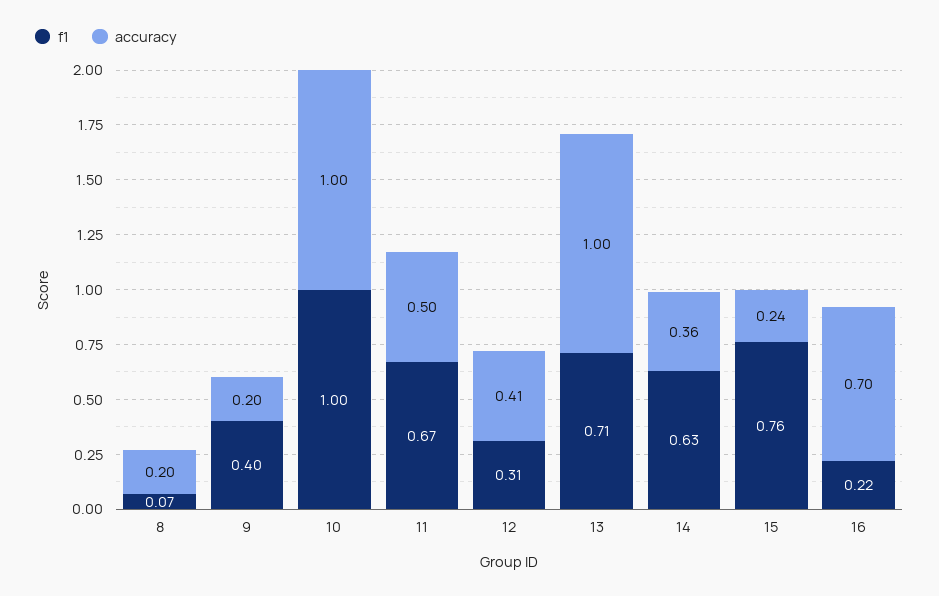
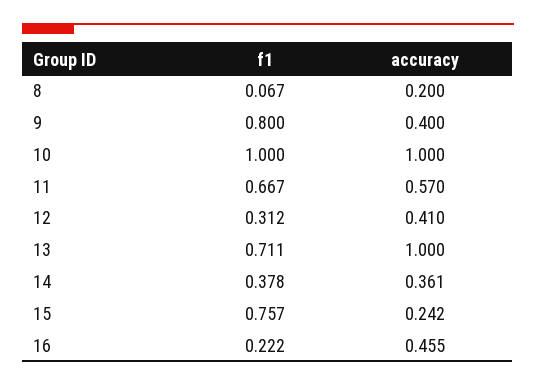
f1, 9: 0.4 -> 0.8
accuracy, 9: 0.2 -> 0.4
accuracy, 11: 0.5 -> 0.57
f1, 14: 0.63 -> 0.378
accuracy, 16: 0.7 -> 0.455

